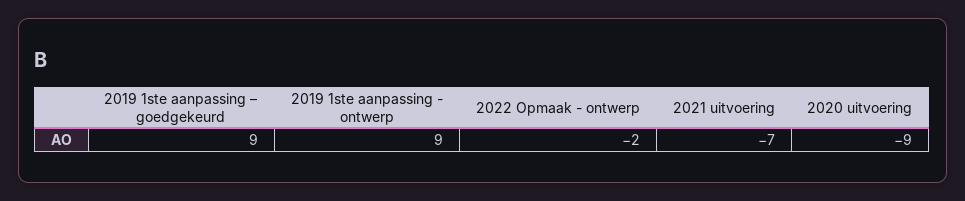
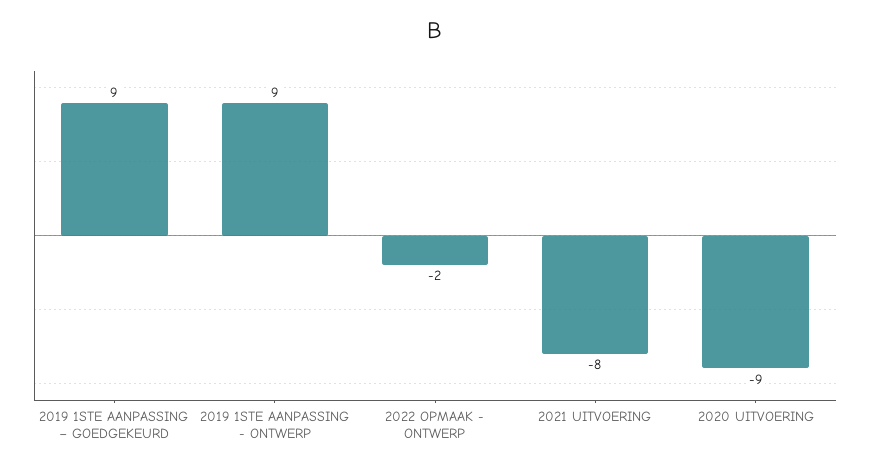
2021 uitvoering: -7 -> -8

